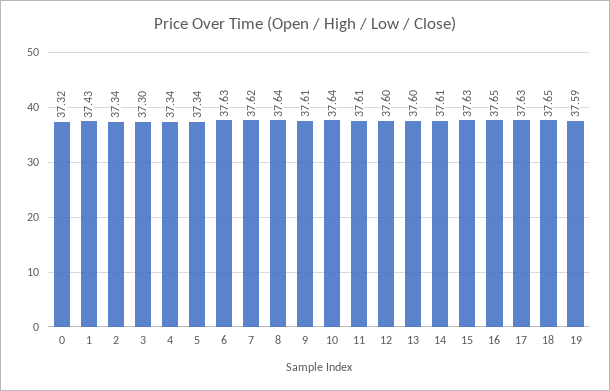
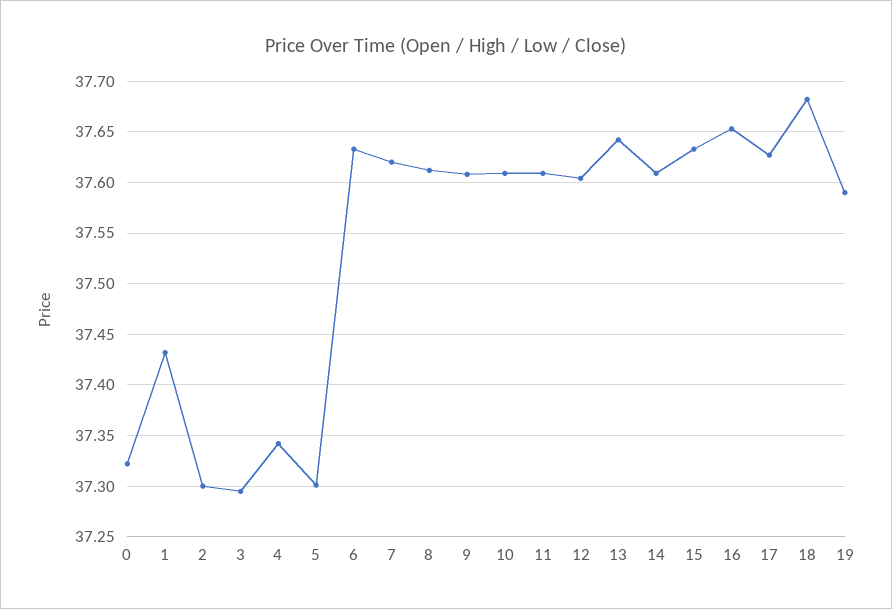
2: 37.34 -> 37.3
5: 37.34 -> 37.3
8: 37.64 -> 37.61
10: 37.64 -> 37.61
13: 37.6 -> 37.64
18: 37.65 -> 37.68

